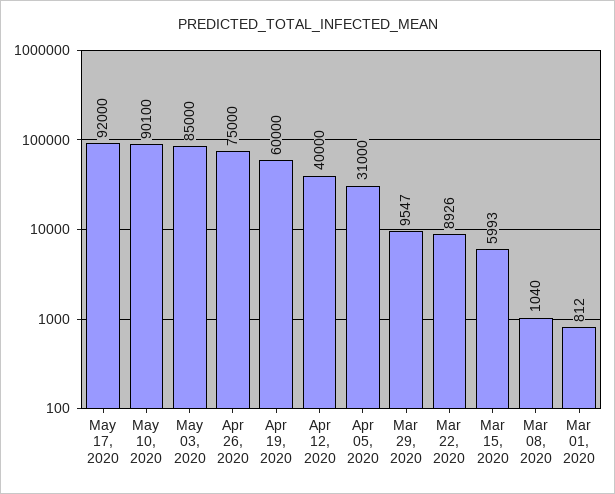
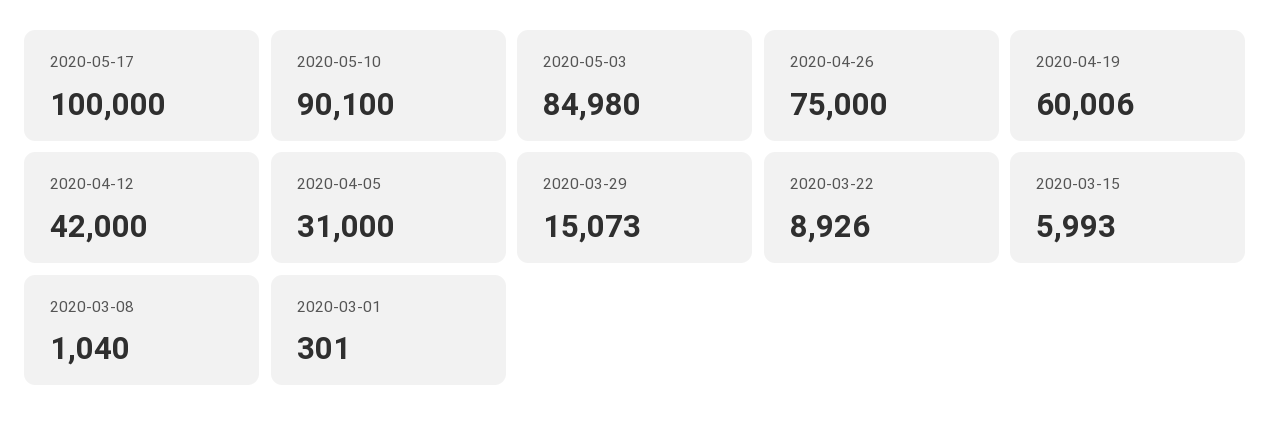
May 17, 2020: 92000 -> 100000
May 03, 2020: 85000 -> 84980
Apr 19, 2020: 60000 -> 60006
Apr 12, 2020: 40000 -> 42000
Mar 29, 2020: 9547 -> 15073
Mar 01, 2020: 812 -> 301

